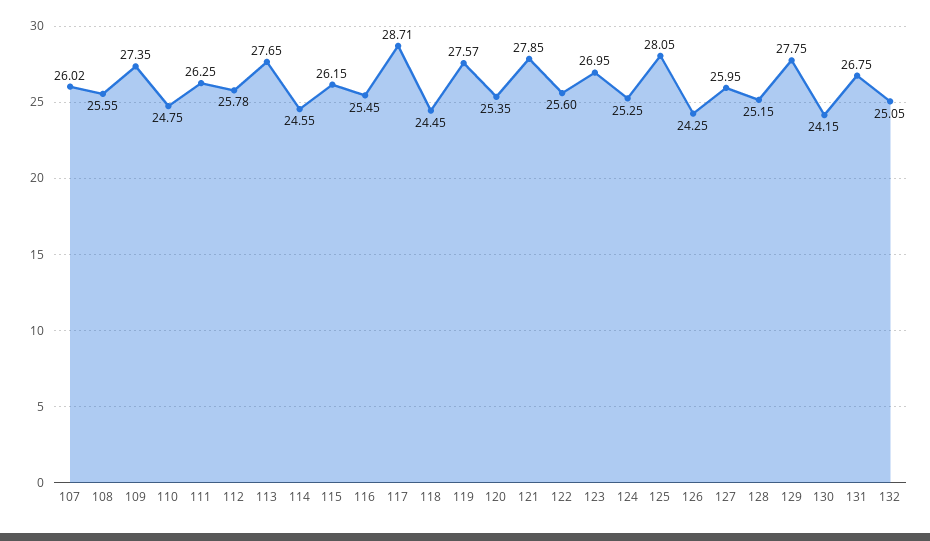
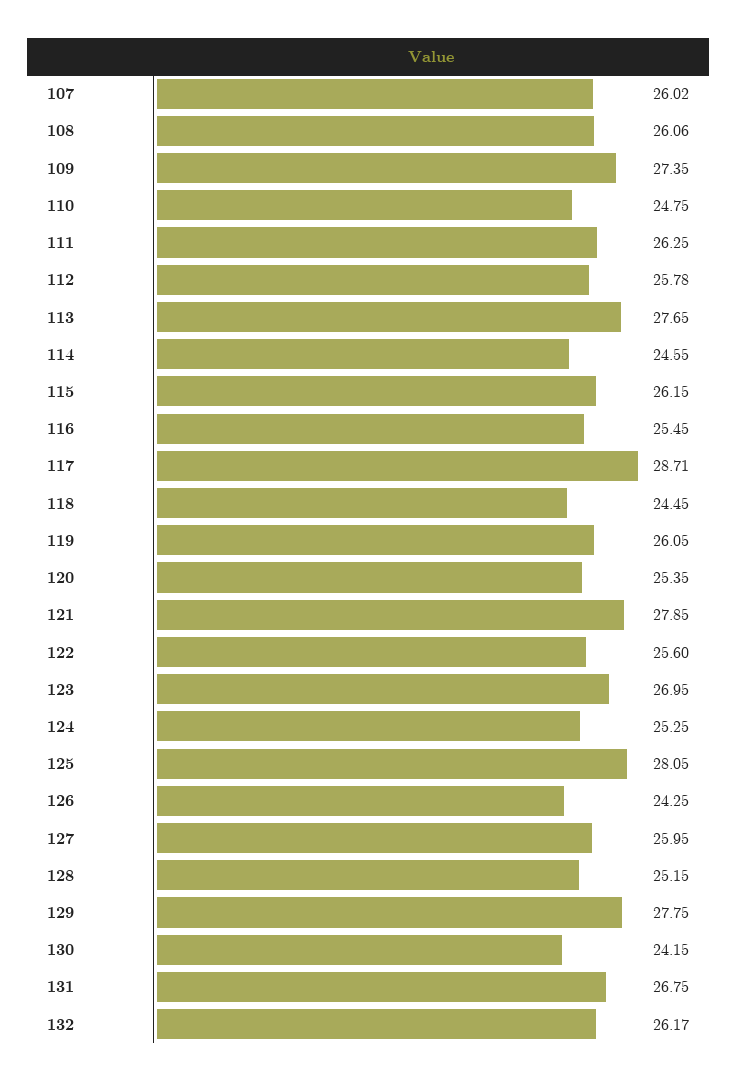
108: 25.55 -> 26.06
119: 27.57 -> 26.05
132: 25.05 -> 26.17

